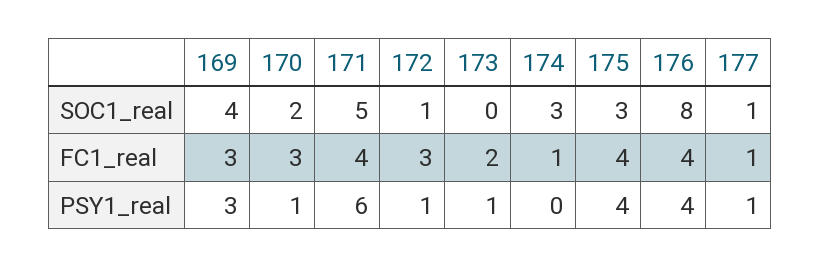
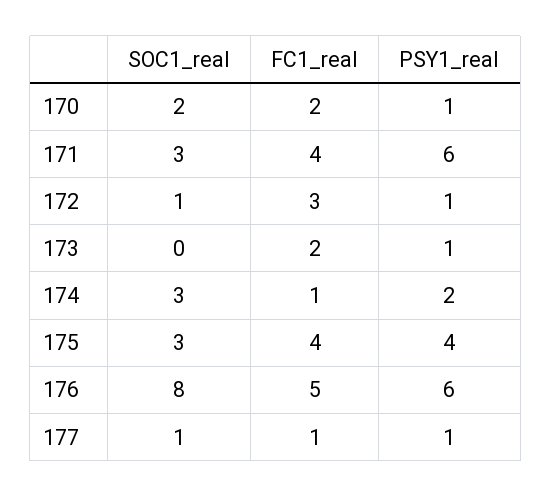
169, SOC1_real: 4 -> none
171, SOC1_real: 5 -> 3
169, FC1_real: 3 -> none
170, FC1_real: 3 -> 2
176, FC1_real: 4 -> 5
169, PSY1_real: 3 -> none
174, PSY1_real: 0 -> 2
176, PSY1_real: 4 -> 6

